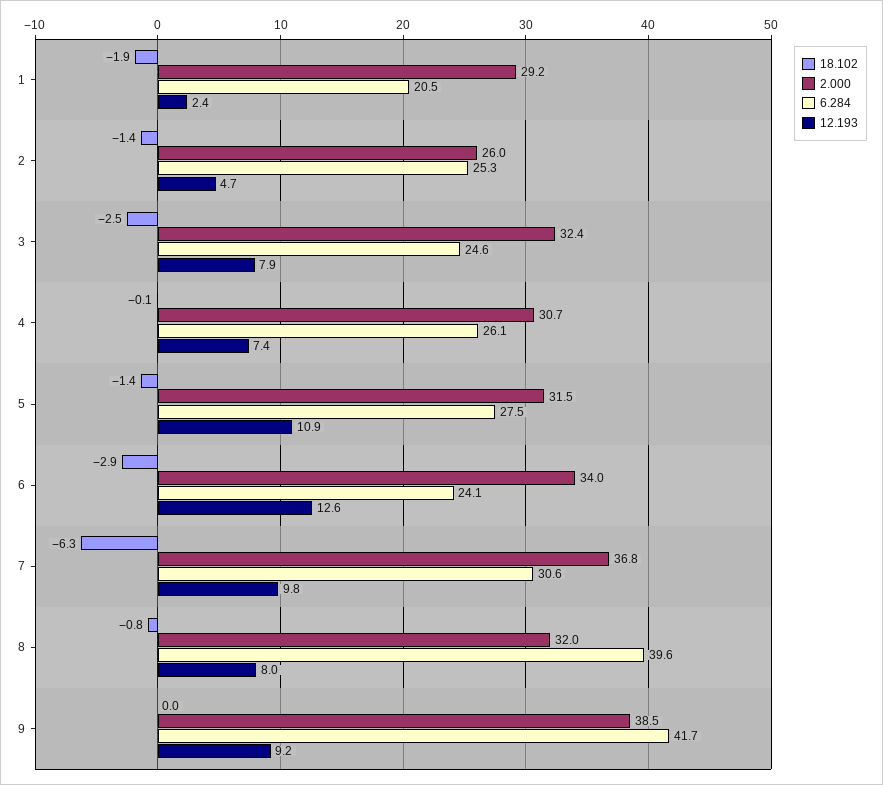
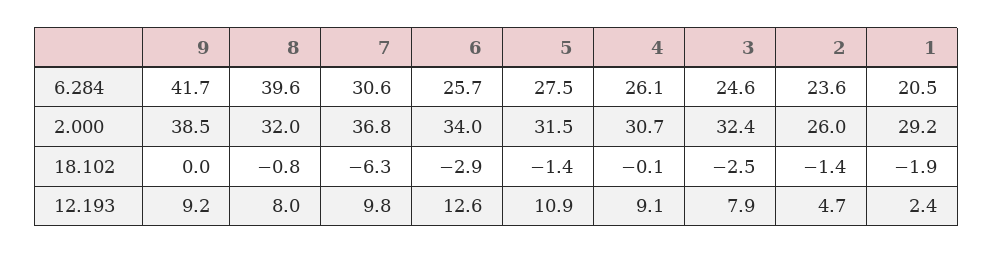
6.284, 2: 25.3 -> 23.6
12.193, 4: 7.4 -> 9.1
6.284, 6: 24.1 -> 25.7

